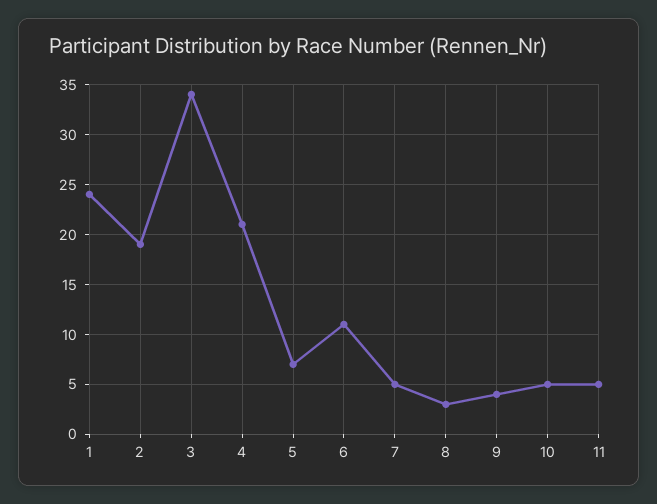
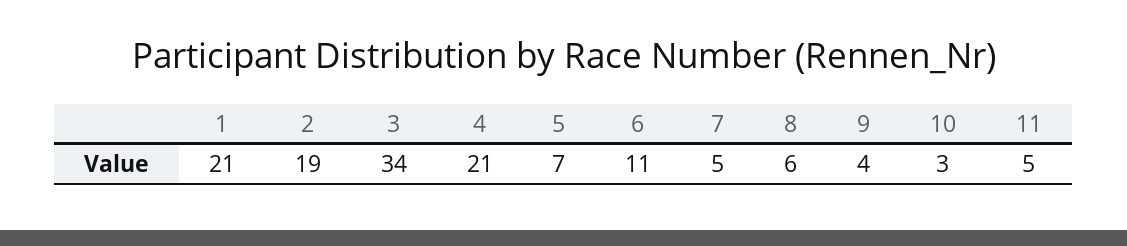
1: 24 -> 21
8: 3 -> 6
10: 5 -> 3

